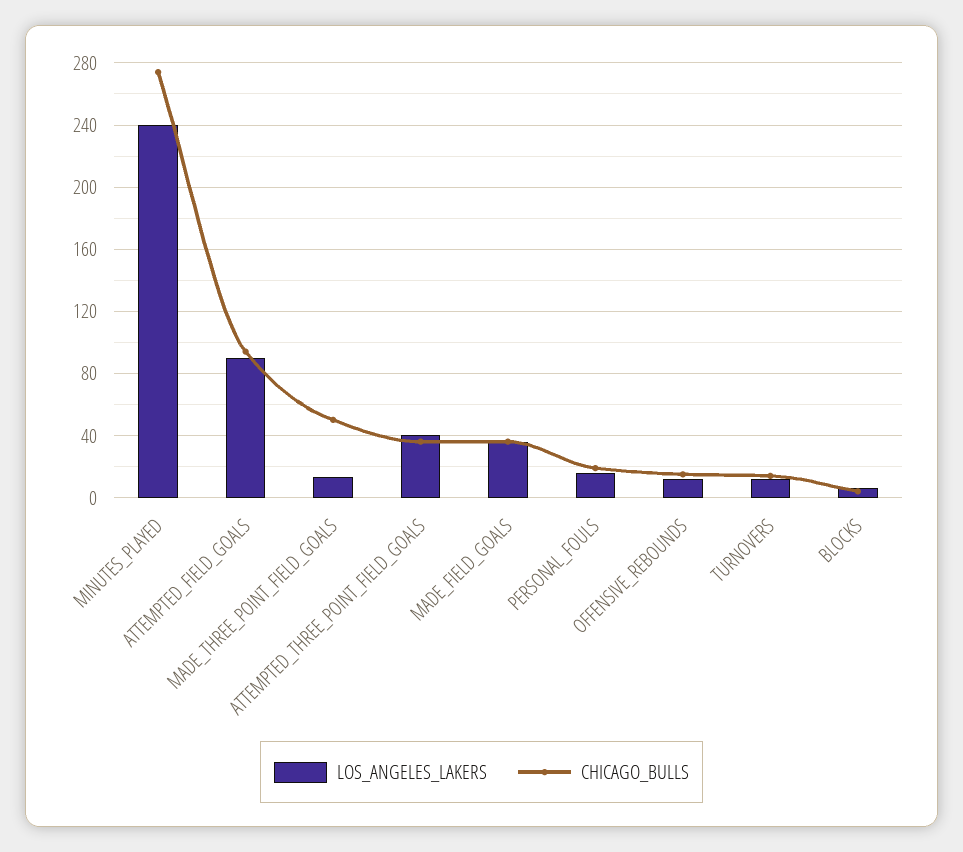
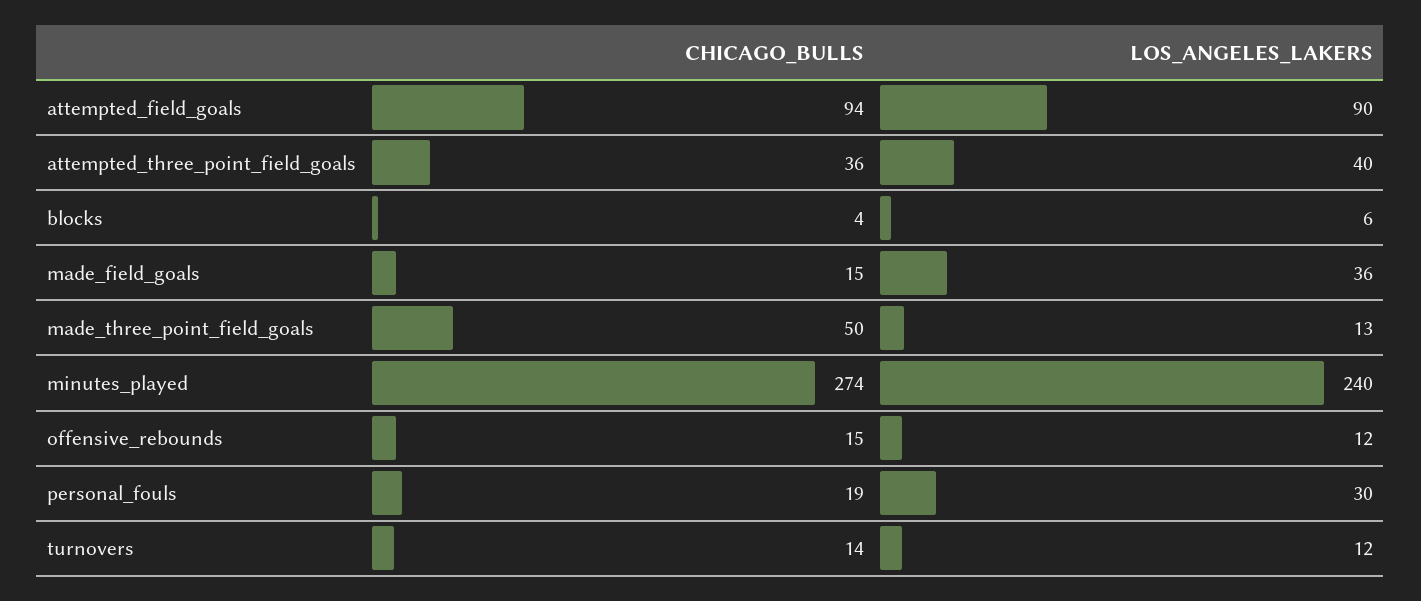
CHICAGO_BULLS, MADE_FIELD_GOALS: 35 -> 15
LOS_ANGELES_LAKERS, PERSONAL_FOULS: 15 -> 30

